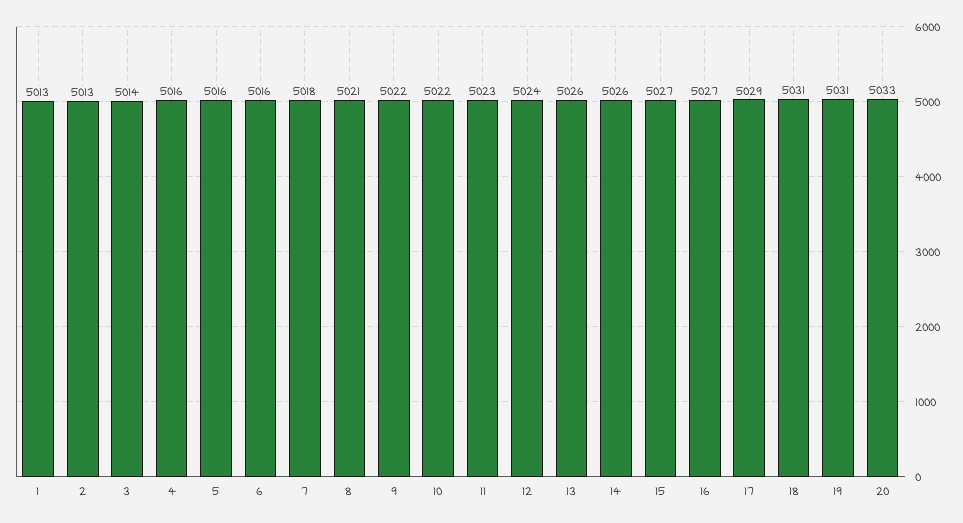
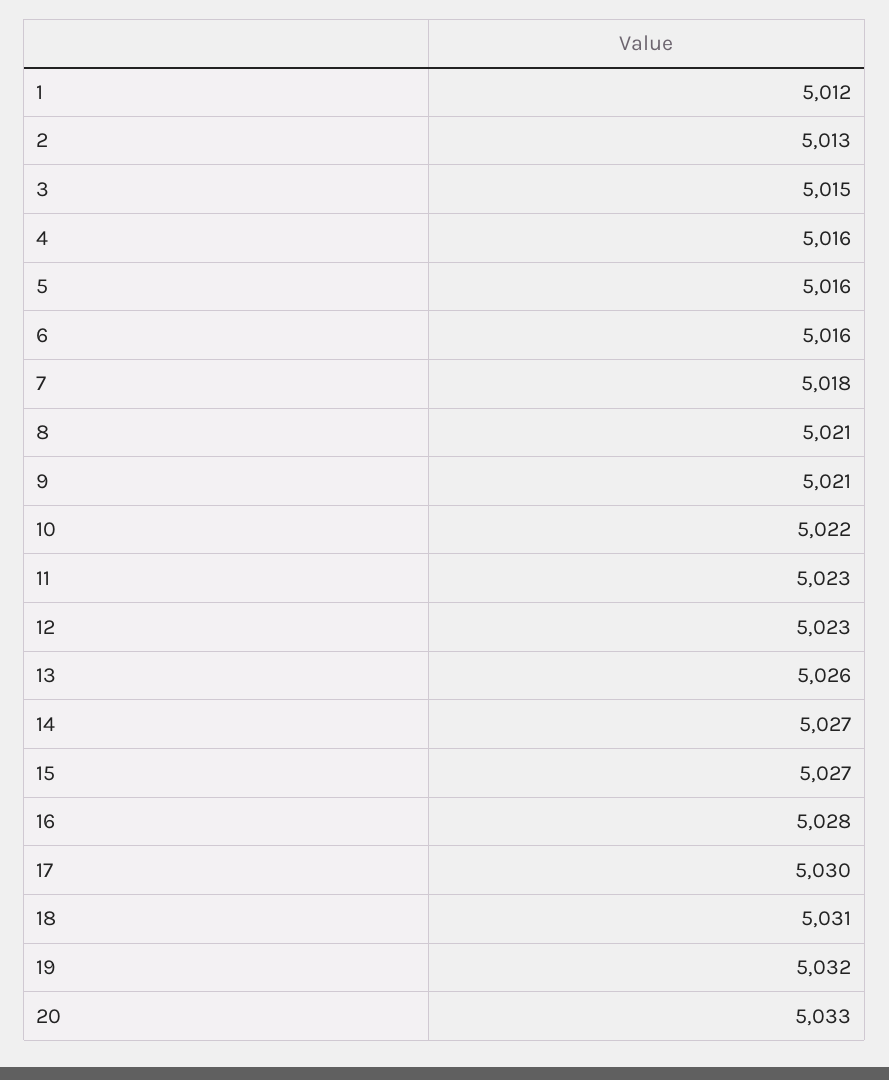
1: 5013 -> 5012
3: 5014 -> 5015
9: 5022 -> 5021
12: 5024 -> 5023
14: 5026 -> 5027
16: 5027 -> 5028
17: 5029 -> 5030
19: 5031 -> 5032

